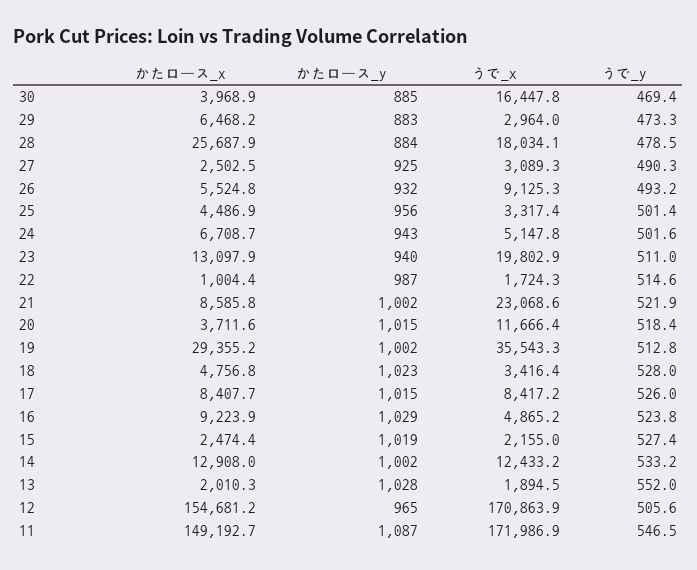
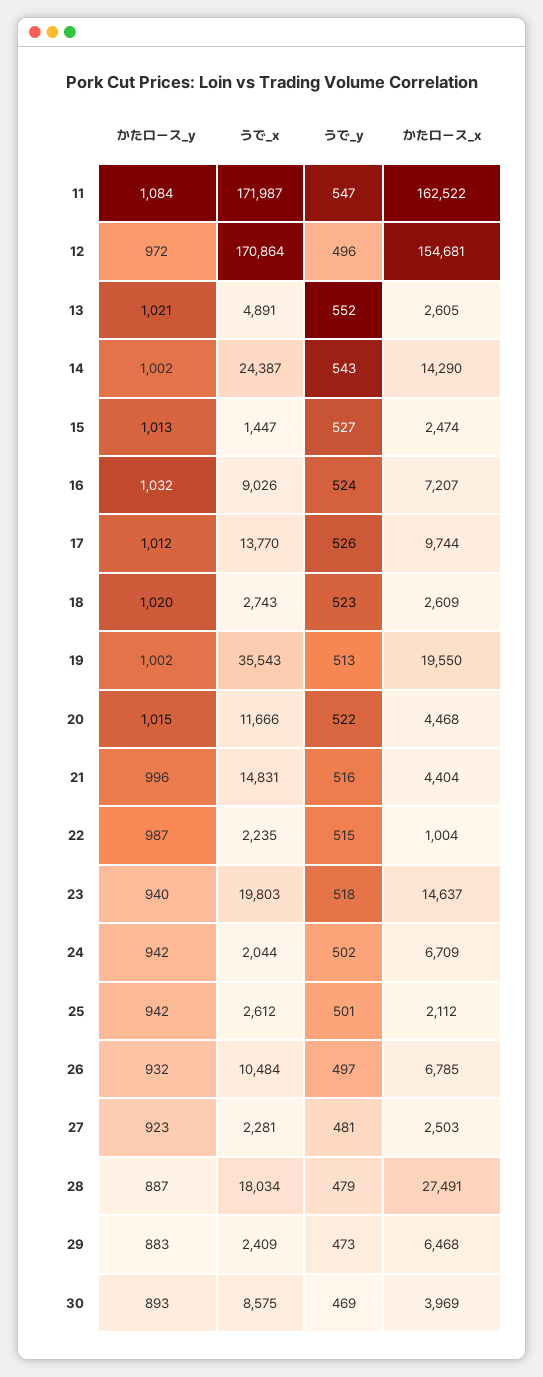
かたロース_y, 30: 885 -> 893
うで_x, 30: 16447.8 -> 8575
うで_x, 29: 2964 -> 2409
かたロース_x, 28: 25687.9 -> 27491
かたロース_y, 28: 884 -> 887
かたロース_y, 27: 925 -> 923
うで_x, 27: 3089.3 -> 2281
うで_y, 27: 490.3 -> 481
かたロース_x, 26: 5524.8 -> 6785
うで_x, 26: 9125.3 -> 10484
うで_y, 26: 493.2 -> 497
かたロース_x, 25: 4486.9 -> 2112
かたロース_y, 25: 956 -> 942
うで_x, 25: 3317.4 -> 2612
かたロース_y, 24: 943 -> 942
うで_x, 24: 5147.8 -> 2044
かたロース_x, 23: 13097.9 -> 14637
うで_y, 23: 511 -> 518
うで_x, 22: 1724.3 -> 2235
かたロース_x, 21: 8585.8 -> 4404
かたロース_y, 21: 1002 -> 996
うで_x, 21: 23068.6 -> 14831
うで_y, 21: 521.9 -> 516
かたロース_x, 20: 3711.6 -> 4468
うで_y, 20: 518.4 -> 522
かたロース_x, 19: 29355.2 -> 19550
かたロース_x, 18: 4756.8 -> 2609
かたロース_y, 18: 1023 -> 1020
うで_x, 18: 3416.4 -> 2743
うで_y, 18: 528 -> 523
かたロース_x, 17: 8407.7 -> 9744
かたロース_y, 17: 1015 -> 1012
うで_x, 17: 8417.2 -> 13770
かたロース_x, 16: 9223.9 -> 7207
かたロース_y, 16: 1029 -> 1032
うで_x, 16: 4865.2 -> 9026
かたロース_y, 15: 1019 -> 1013
うで_x, 15: 2155 -> 1447
かたロース_x, 14: 12908 -> 14290
うで_x, 14: 12433.2 -> 24387
うで_y, 14: 533.2 -> 543
かたロース_x, 13: 2010.3 -> 2605
かたロース_y, 13: 1028 -> 1021
うで_x, 13: 1894.5 -> 4891
かたロース_y, 12: 965 -> 972
うで_y, 12: 505.6 -> 496
かたロース_x, 11: 149192.7 -> 162522
かたロース_y, 11: 1087 -> 1084

